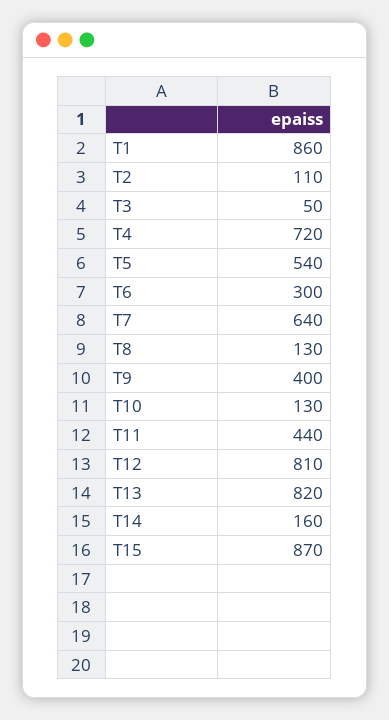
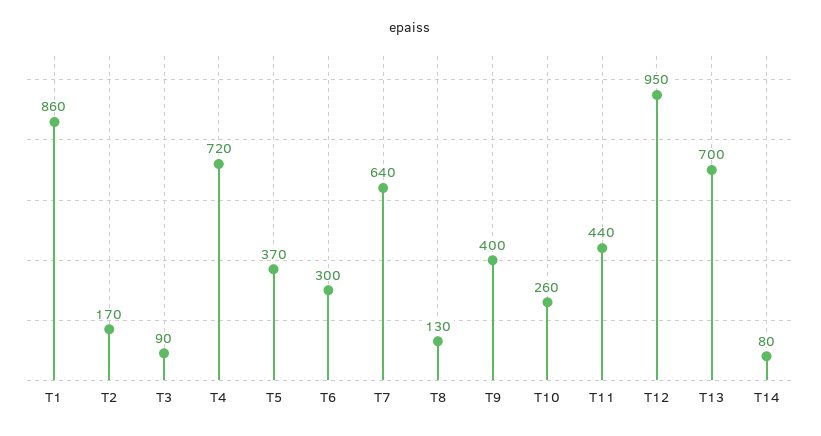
T2: 110 -> 170
T3: 50 -> 90
T5: 540 -> 370
T10: 130 -> 260
T12: 810 -> 950
T13: 820 -> 700
T14: 160 -> 80
T15: 870 -> none

